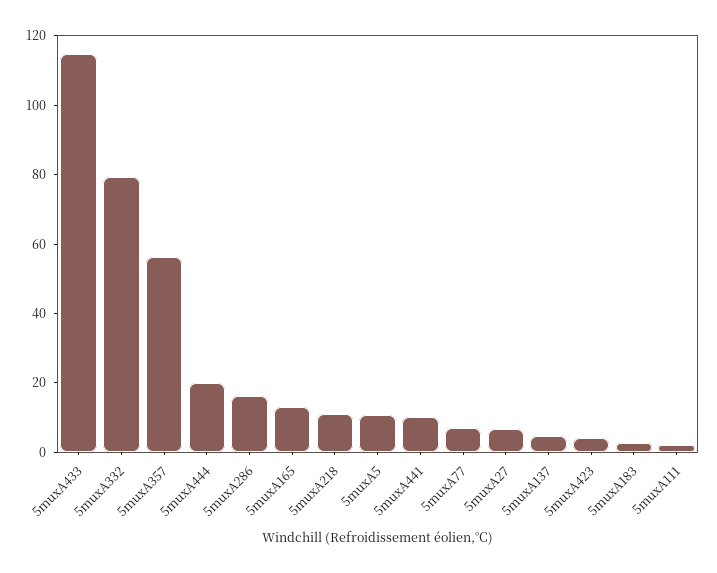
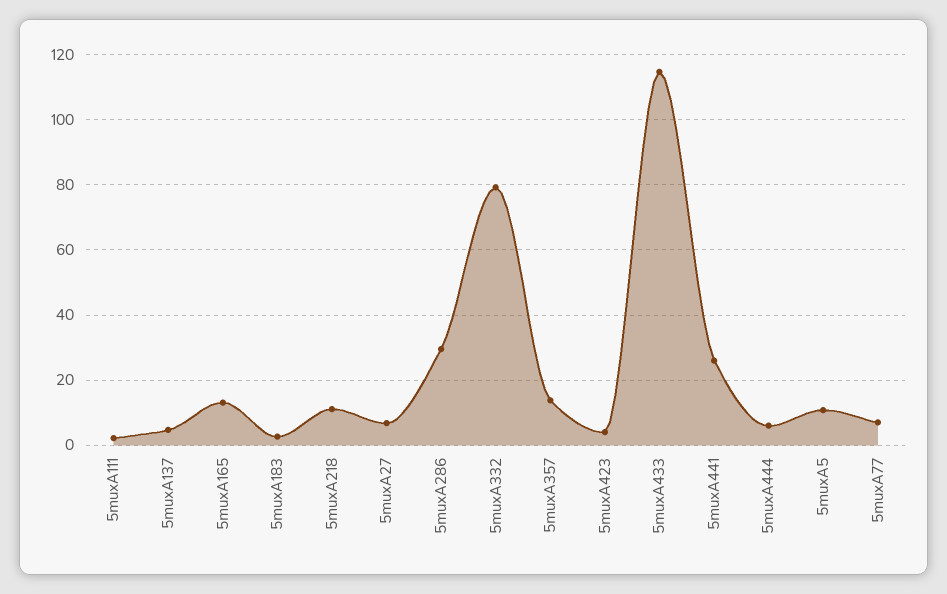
5muxA357: 55 -> 14
5muxA444: 20 -> 6
5muxA286: 15 -> 30
5muxA441: 10 -> 26

